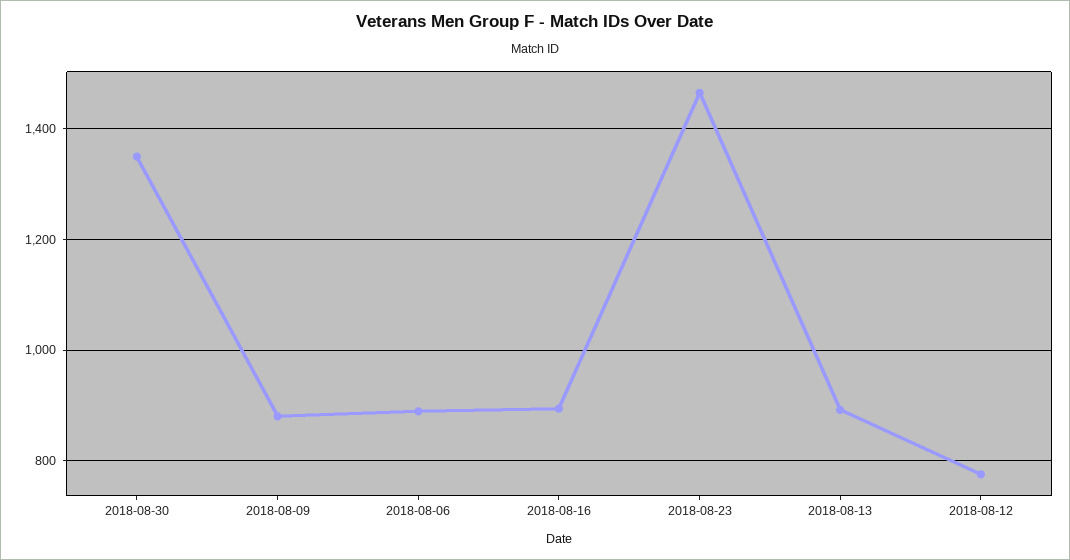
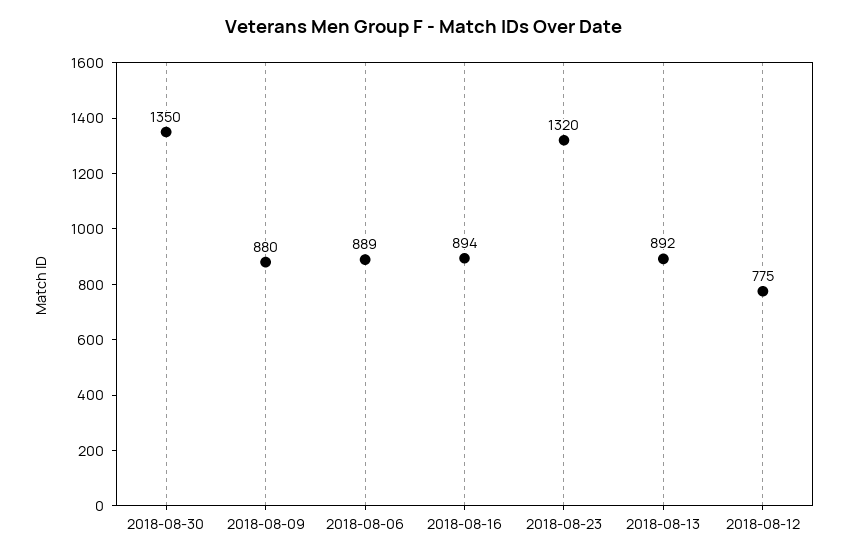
2018-08-23: 1460 -> 1320

